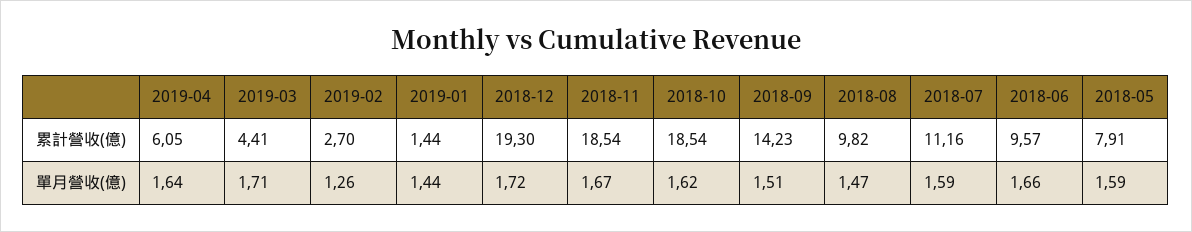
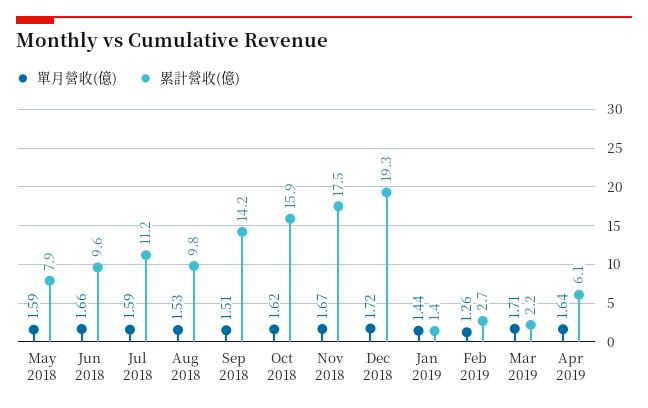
累計營收(億), 2019-03: 4.41 -> 2.2
累計營收(億), 2018-11: 18.54 -> 17.5
累計營收(億), 2018-10: 18.54 -> 15.9
單月營收(億), 2018-08: 1.47 -> 1.53

